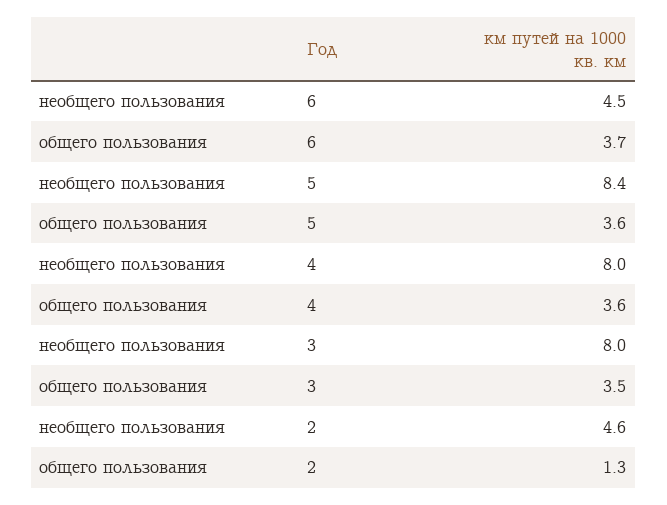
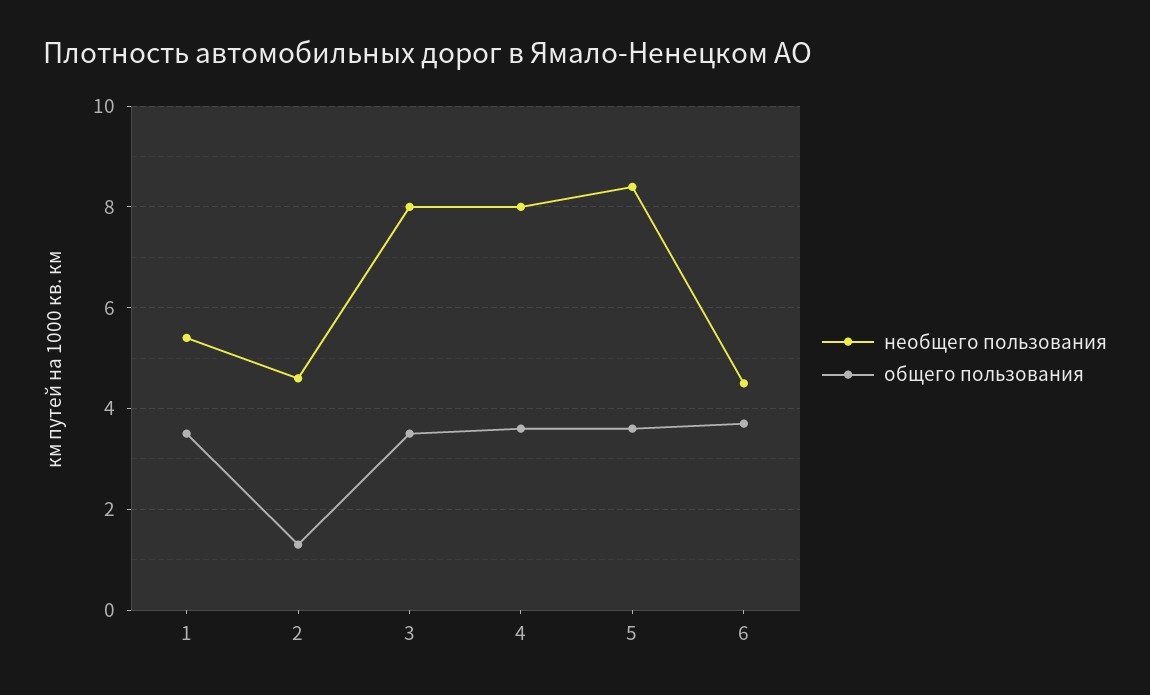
необщего пользования, 1: none -> 5.5
общего пользования, 1: none -> 3.5

